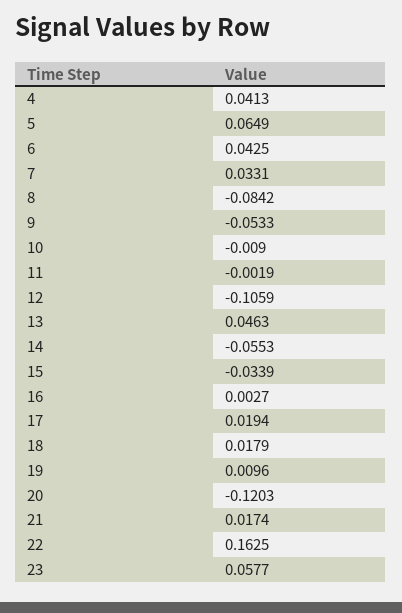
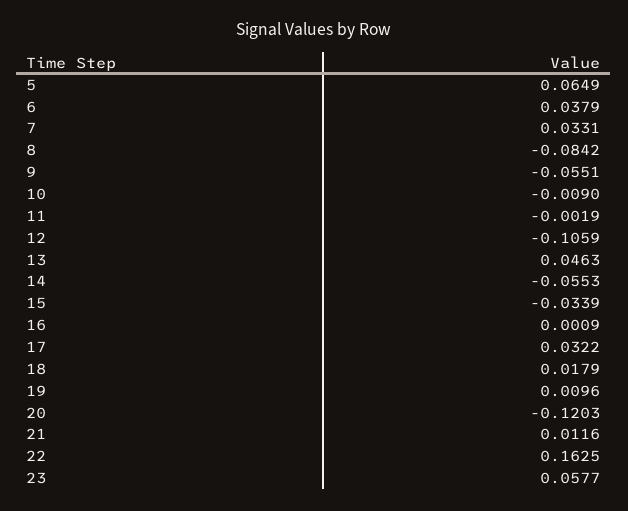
4: 0.0413 -> none
6: 0.0425 -> 0.0379
9: -0.0533 -> -0.0551
16: 0.0027 -> 0.0009
17: 0.0194 -> 0.0322
21: 0.0174 -> 0.0116

